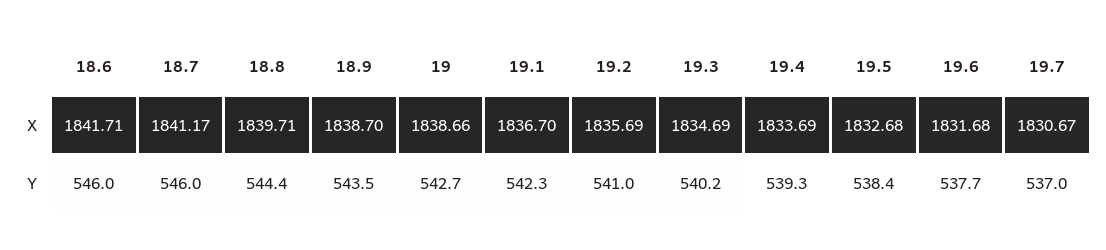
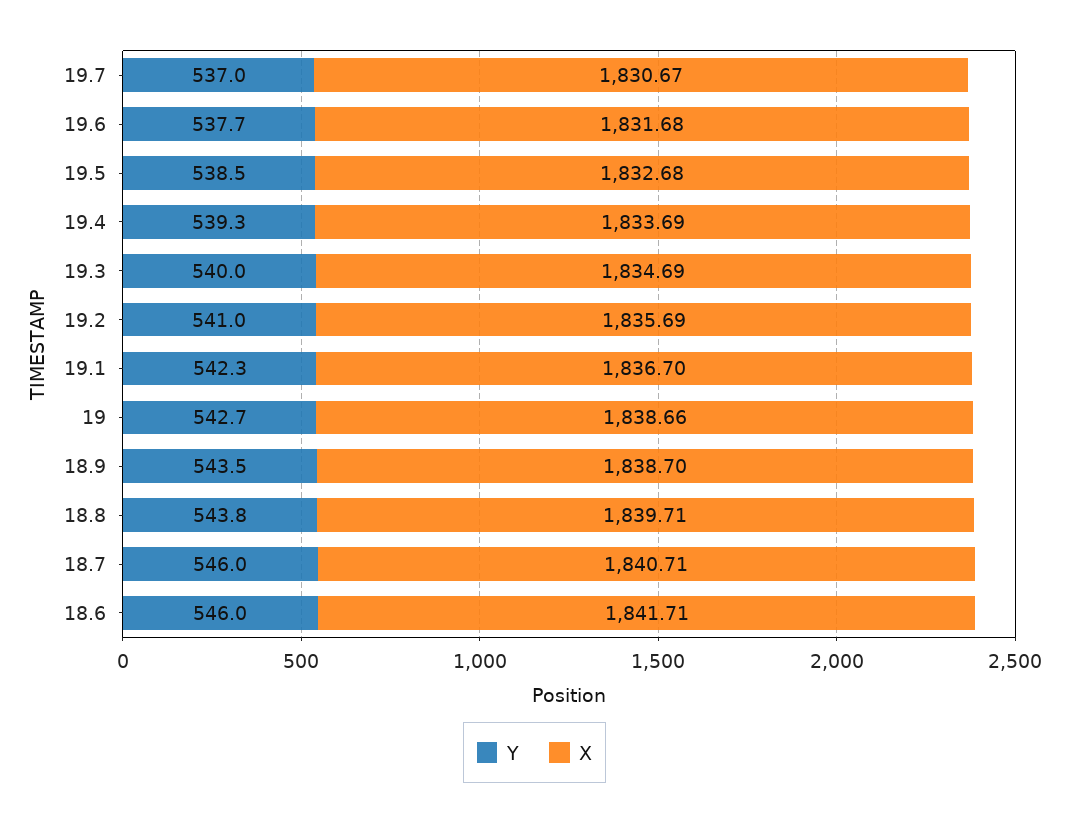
X, 18.7: 1841.17 -> 1840.71
Y, 18.8: 544.4 -> 543.8
Y, 19.3: 540.2 -> 540
Y, 19.5: 538.4 -> 538.5

